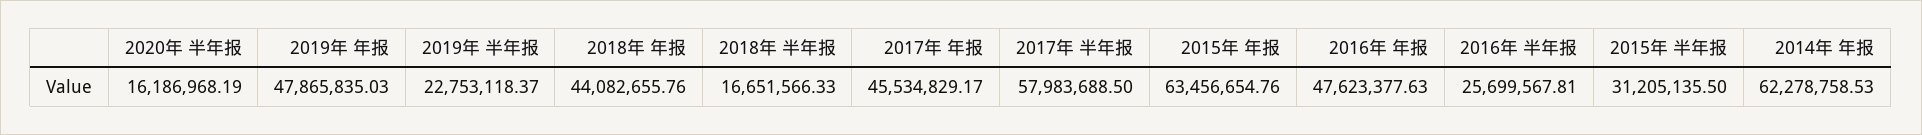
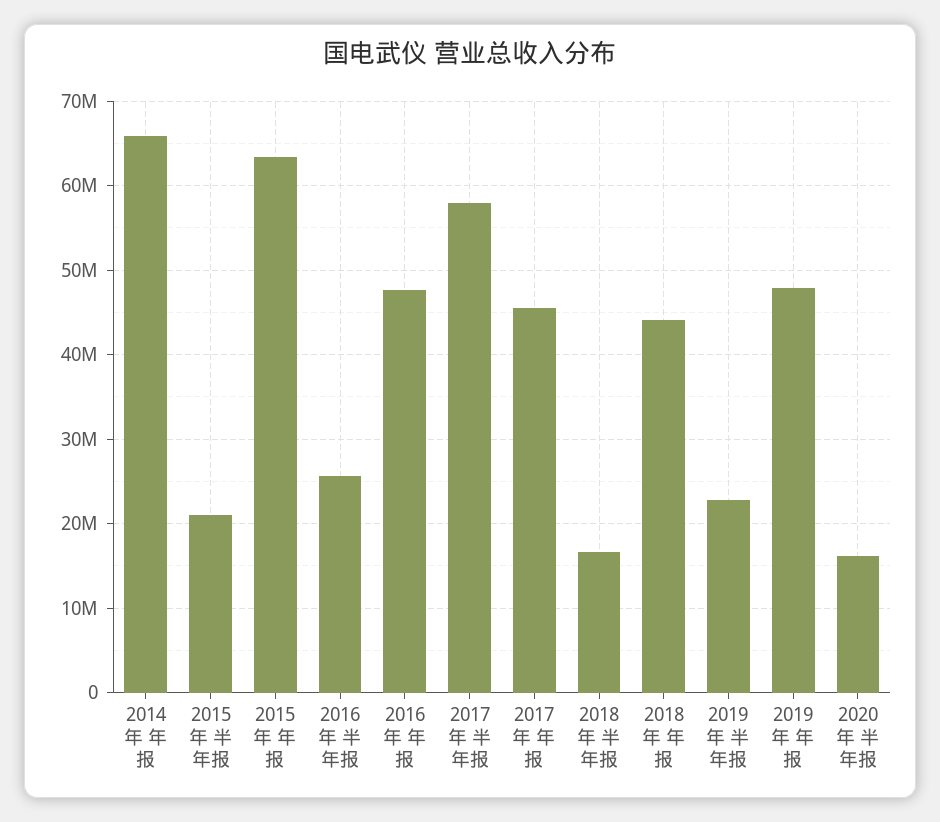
2015年 半年报: 31205135.5 -> 21000000
2014年 年报: 62278758.53 -> 66000000

